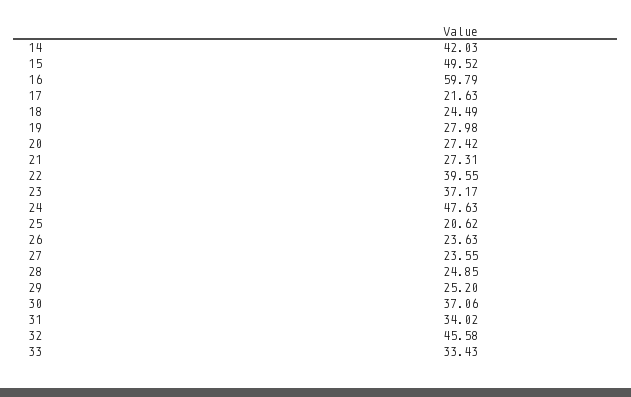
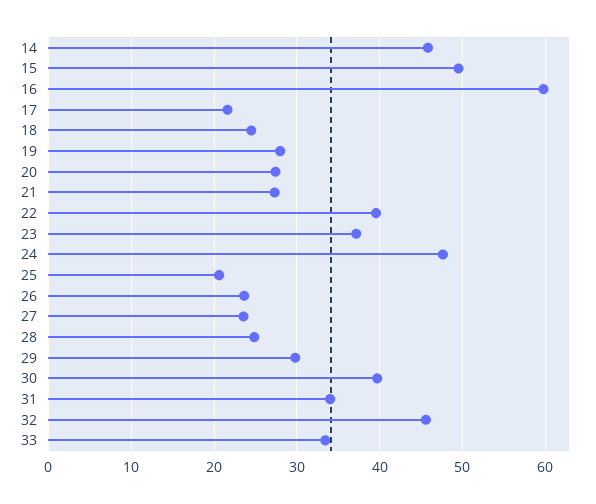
14: 42.03 -> 46
29: 25.2 -> 30
30: 37.06 -> 40

